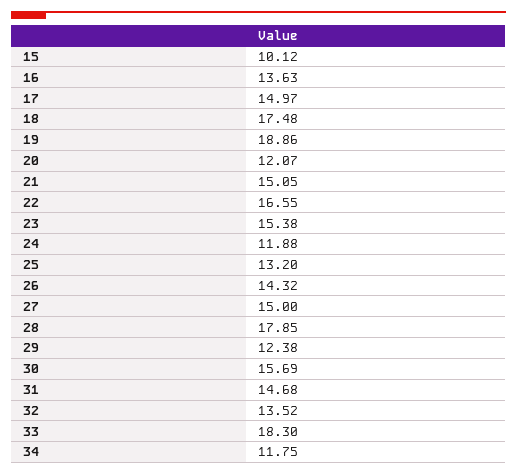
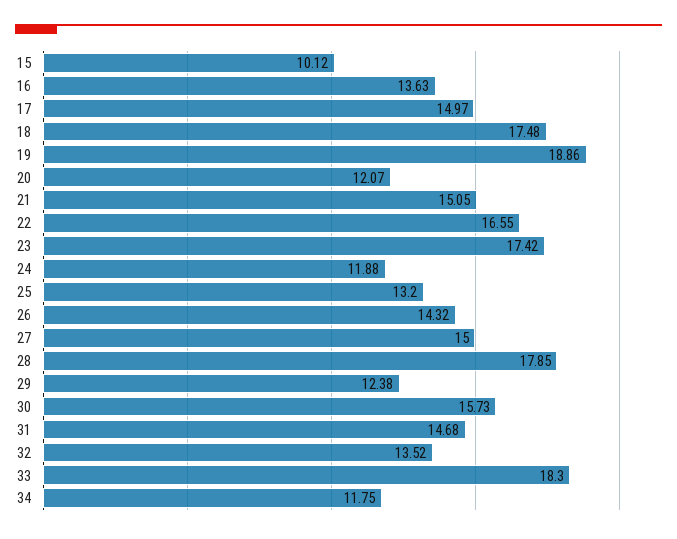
23: 15.38 -> 17.42
30: 15.69 -> 15.73

